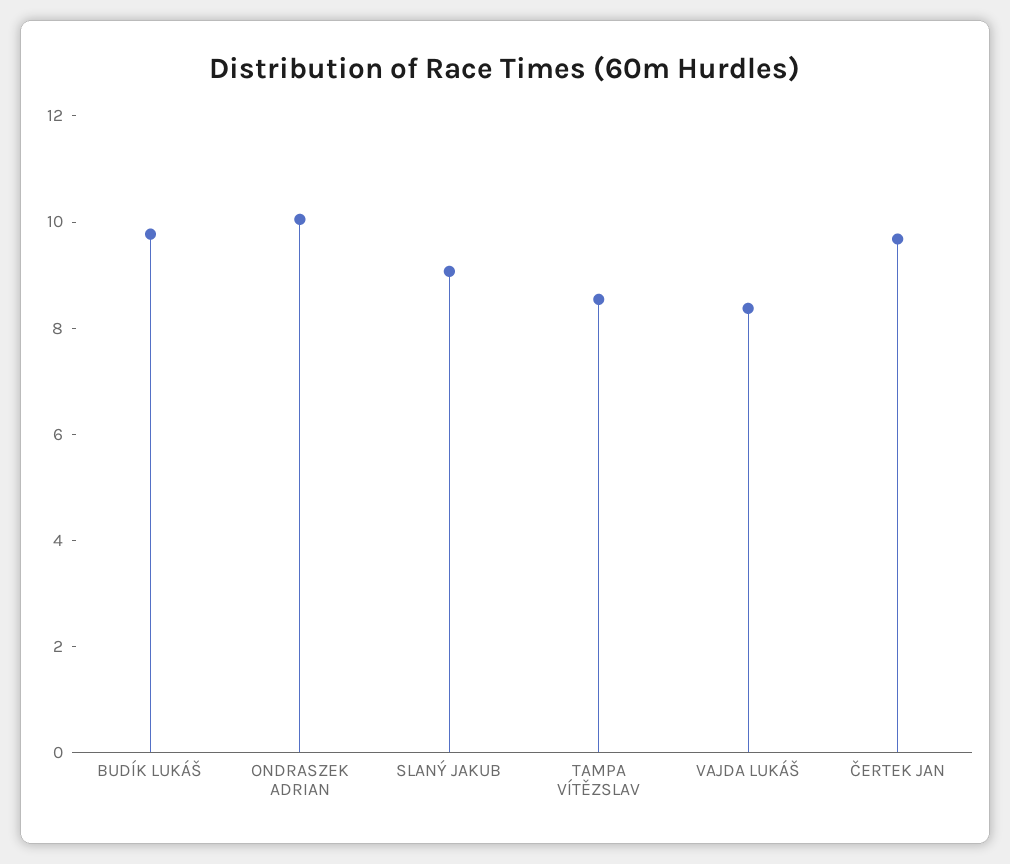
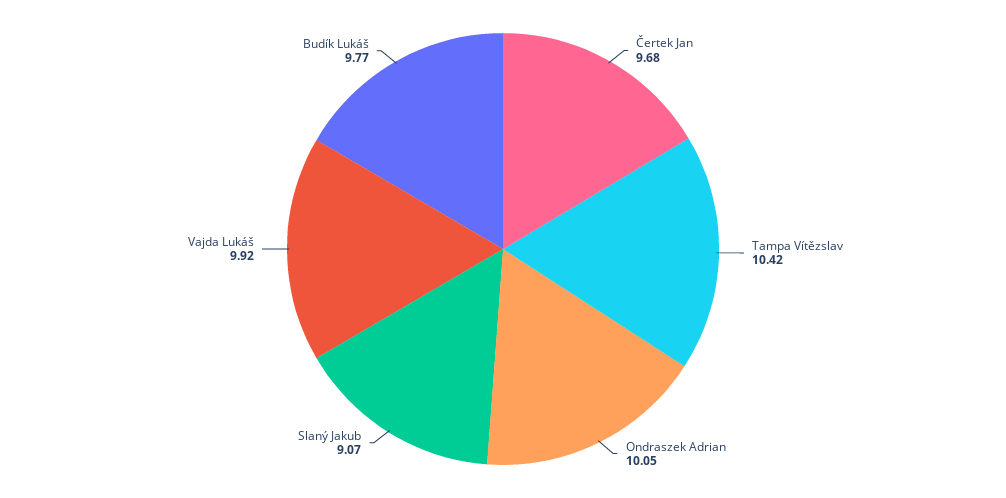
TAMPA VÍTĚZSLAV: 8.5 -> 10.42
VAJDA LUKÁŠ: 8.5 -> 9.92

